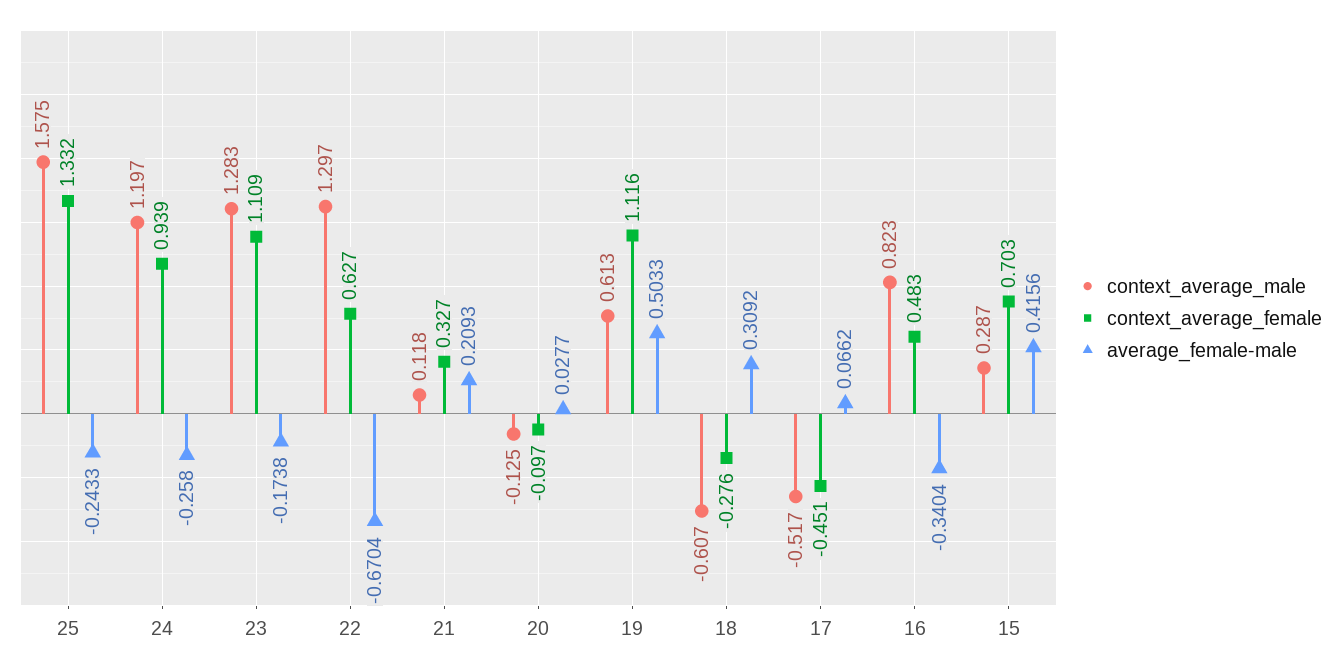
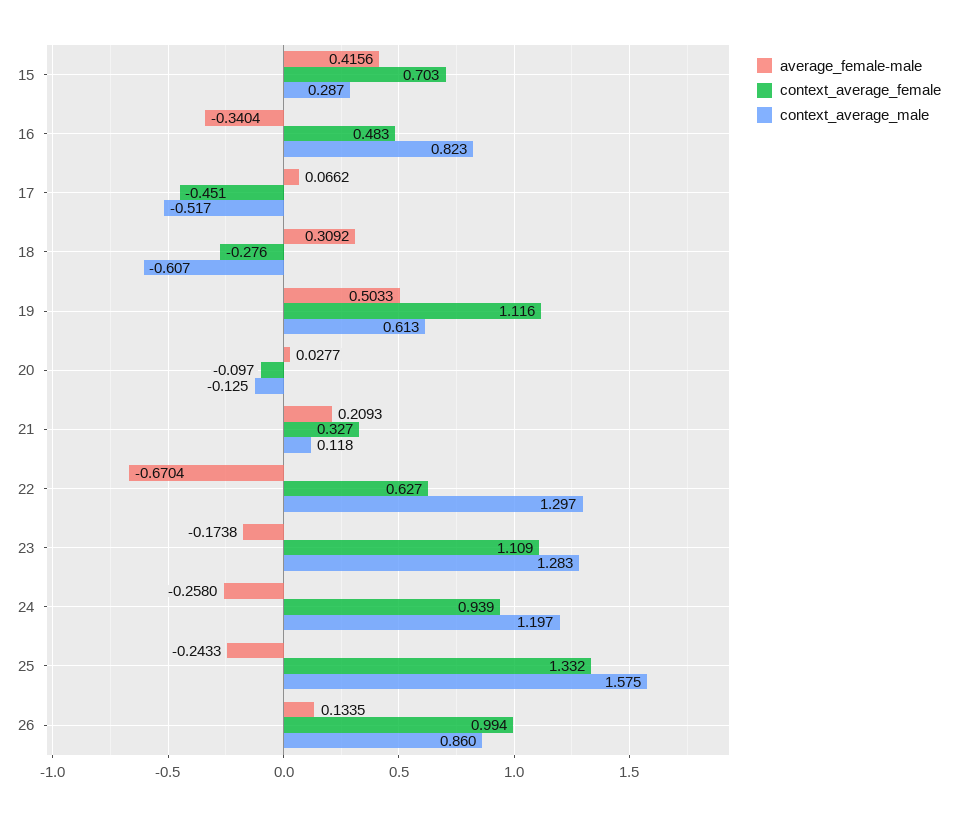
average_female-male, 26: none -> 0.1335
context_average_female, 26: none -> 0.994
context_average_male, 26: none -> 0.86

